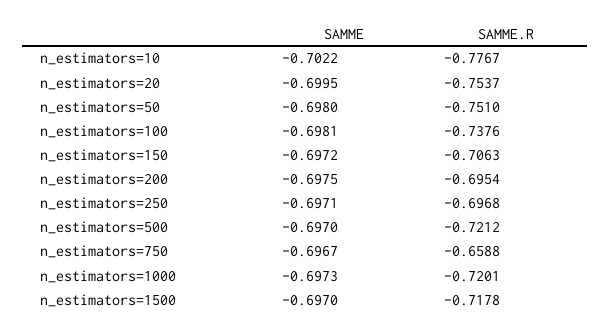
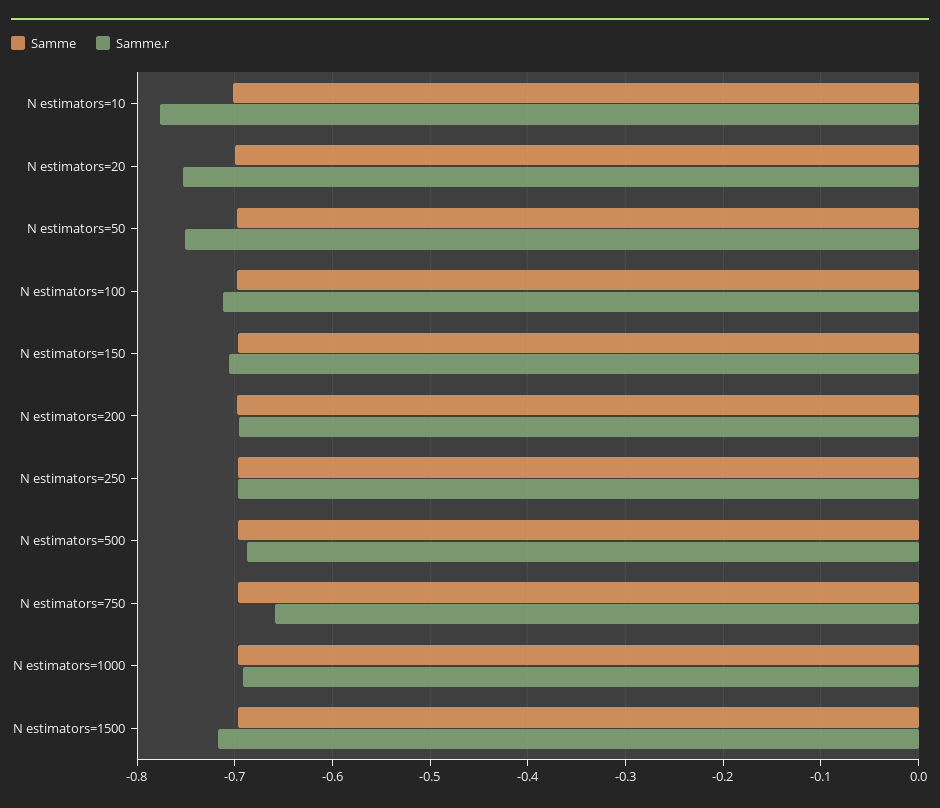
SAMME.R, n_estimators=100: -0.7376 -> -0.71
SAMME.R, n_estimators=500: -0.7212 -> -0.69
SAMME.R, n_estimators=1000: -0.7201 -> -0.69

